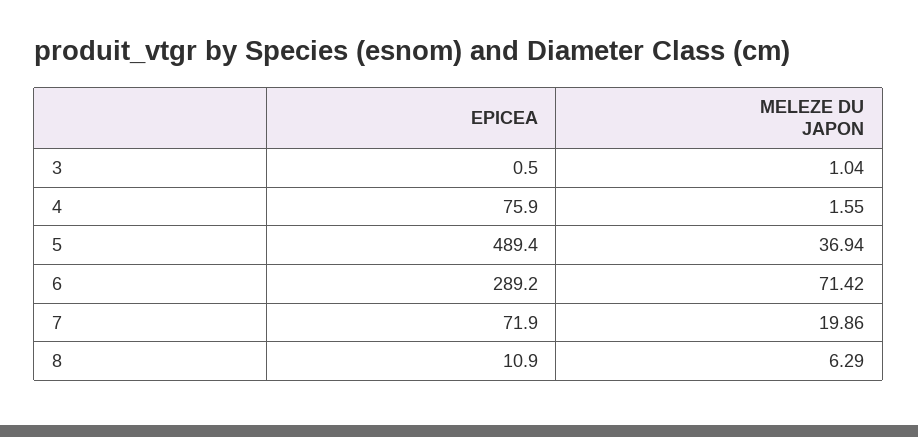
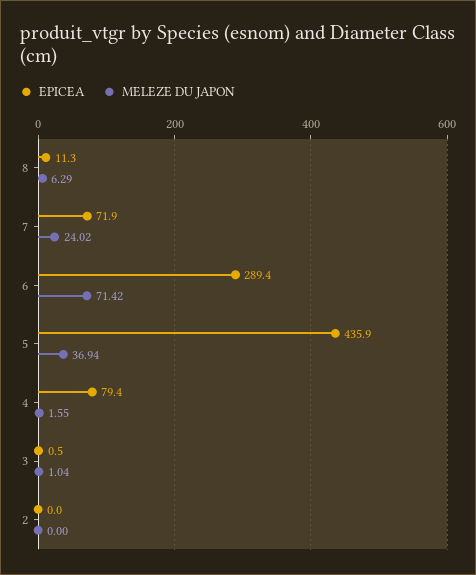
EPICEA, 4: 75.9 -> 79.4
EPICEA, 5: 489.4 -> 435.9
EPICEA, 6: 289.2 -> 289.4
MELEZE DU JAPON, 7: 19.86 -> 24.02
EPICEA, 8: 10.9 -> 11.3
EPICEA, 2: none -> 0
MELEZE DU JAPON, 2: none -> 0

